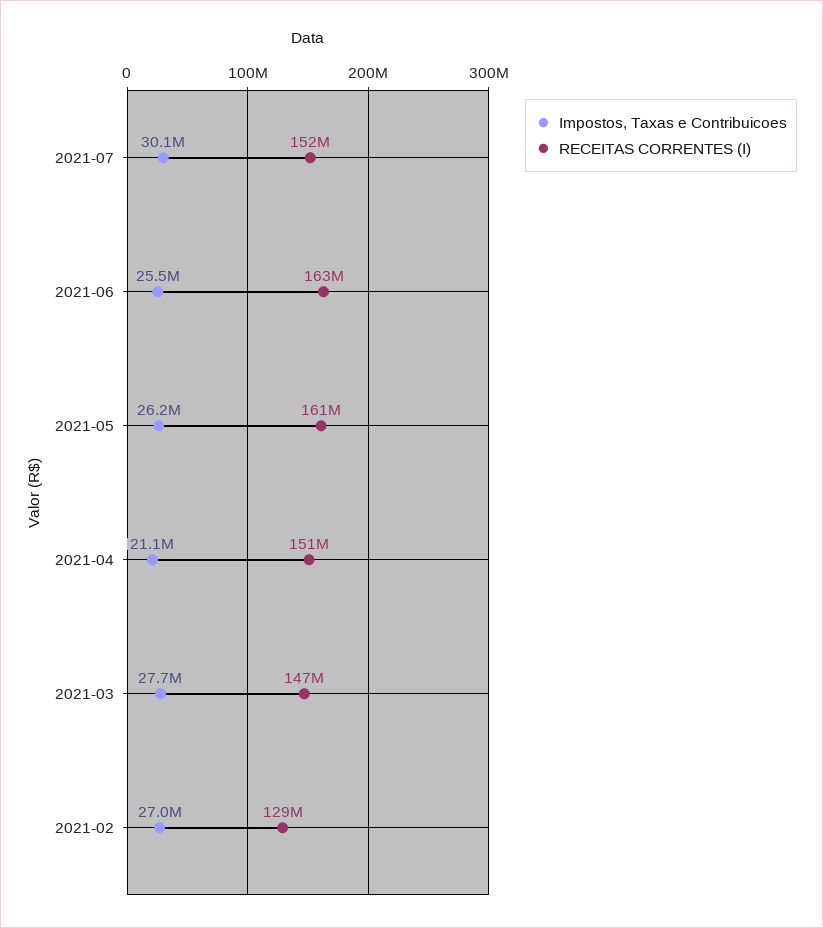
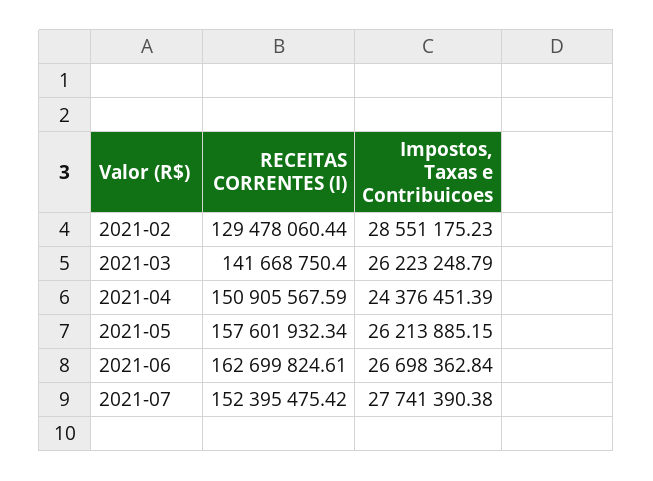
Impostos, Taxas e Contribuicoes, 2021-07: 30100000 -> 27741390.38
Impostos, Taxas e Contribuicoes, 2021-06: 25500000 -> 26698362.84
RECEITAS CORRENTES (I), 2021-05: 161000000 -> 157601932.34
Impostos, Taxas e Contribuicoes, 2021-04: 21100000 -> 24376451.39
Impostos, Taxas e Contribuicoes, 2021-03: 27700000 -> 26223248.79
RECEITAS CORRENTES (I), 2021-03: 147000000 -> 141668750.4
Impostos, Taxas e Contribuicoes, 2021-02: 27000000 -> 28551175.23

